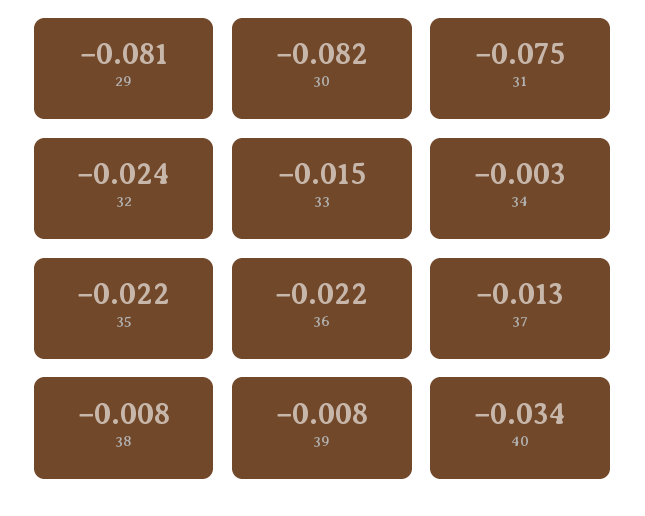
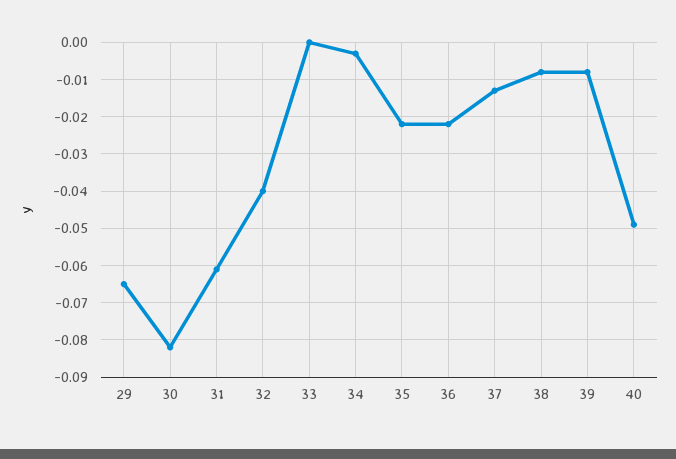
29: -0.081 -> -0.065
31: -0.075 -> -0.06
32: -0.024 -> -0.04
33: -0.015 -> 0
40: -0.034 -> -0.05

